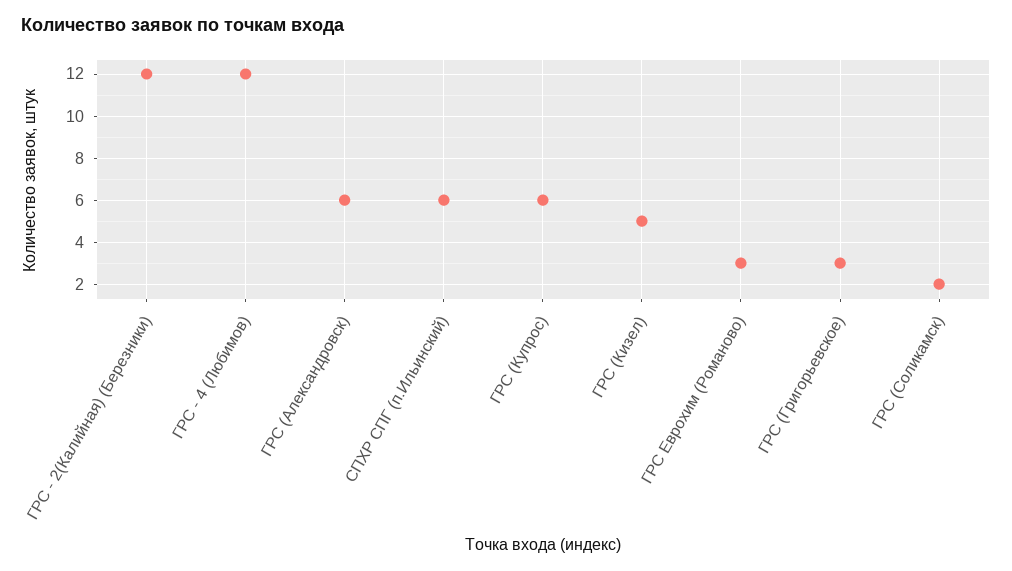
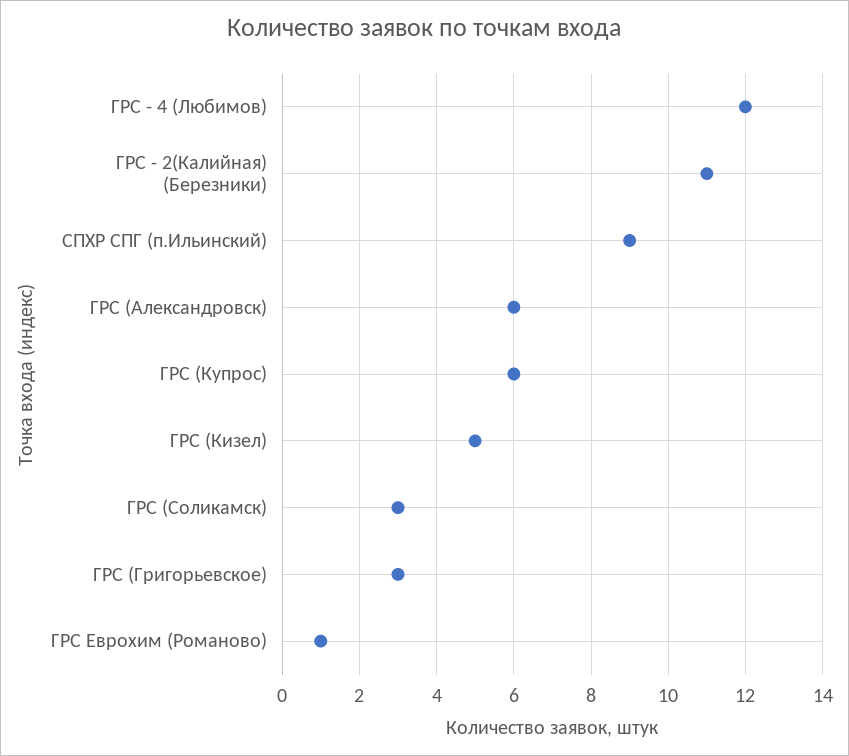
ГРС - 2(Калийная) (Березники): 12 -> 11
СПХР СПГ (п.Ильинский): 6 -> 9
ГРС Еврохим (Романово): 3 -> 1
ГРС (Соликамск): 2 -> 3

